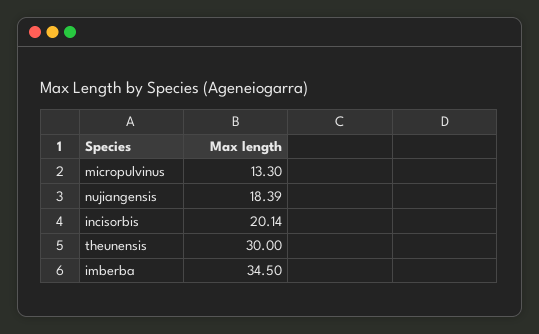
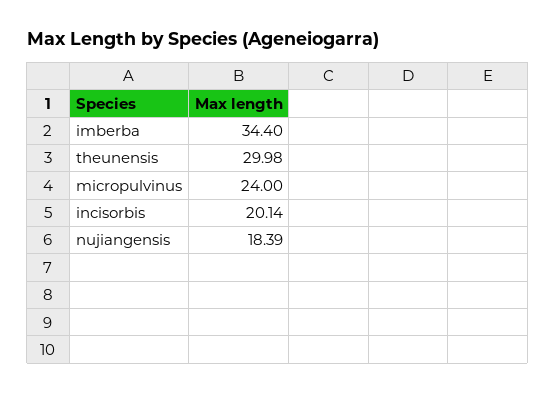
micropulvinus: 13.3 -> 24
theunensis: 30 -> 29.98
imberba: 34.5 -> 34.4

